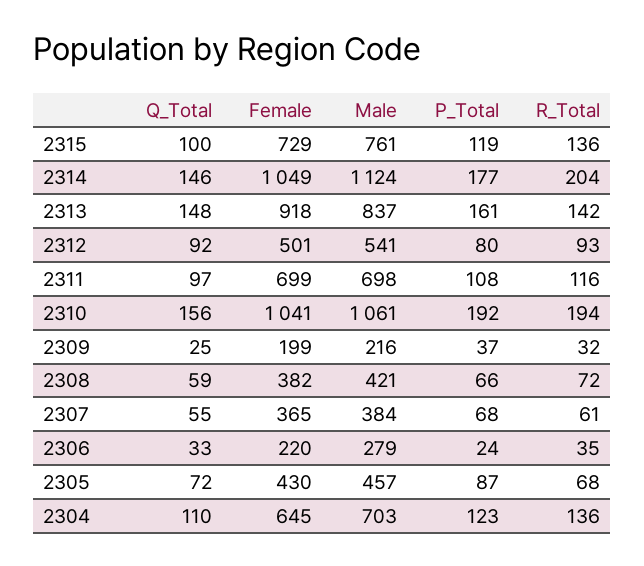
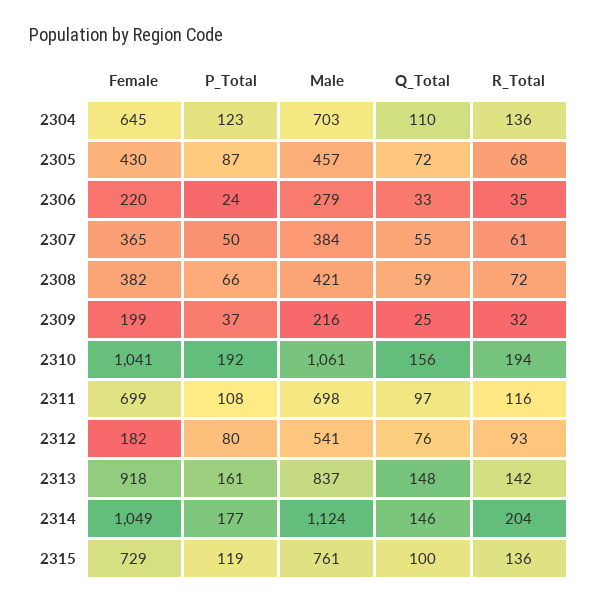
Q_Total, 2312: 92 -> 76
Female, 2312: 501 -> 182
P_Total, 2307: 68 -> 50

